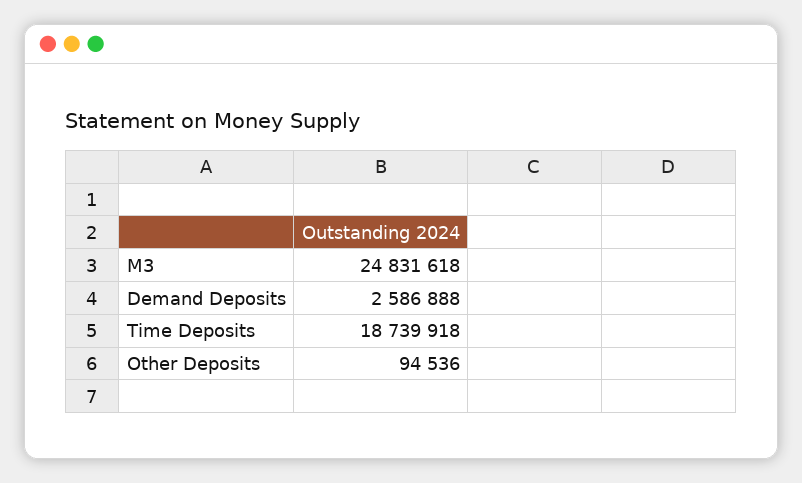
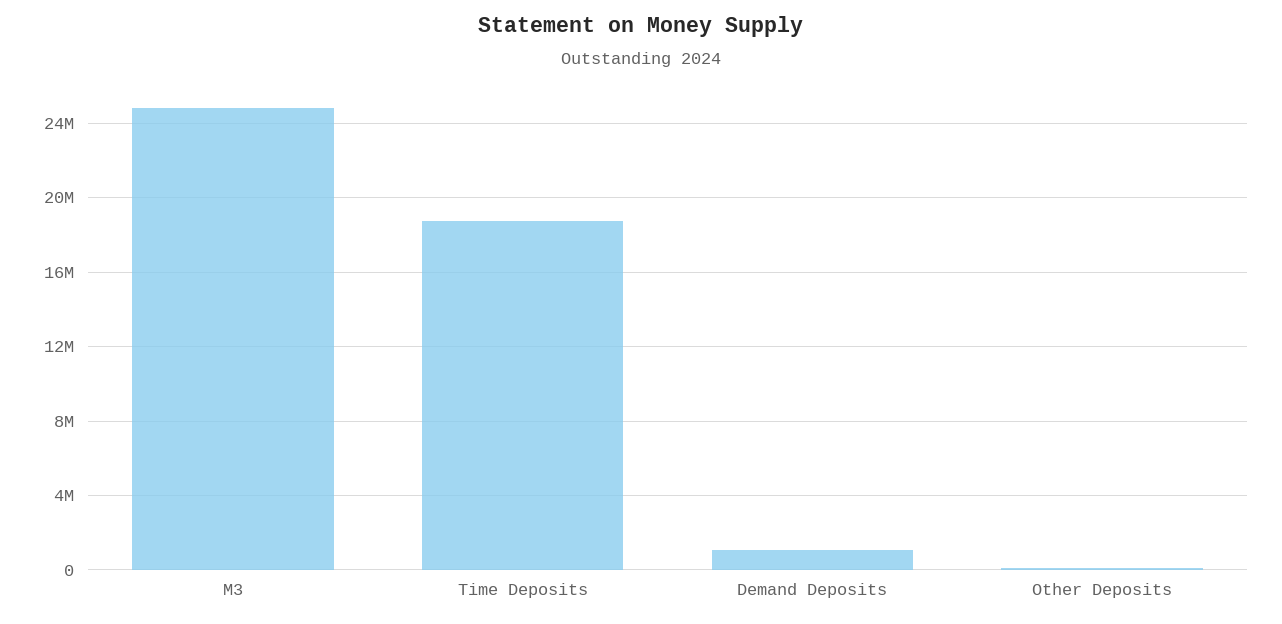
Demand Deposits: 2586888 -> 1000000

